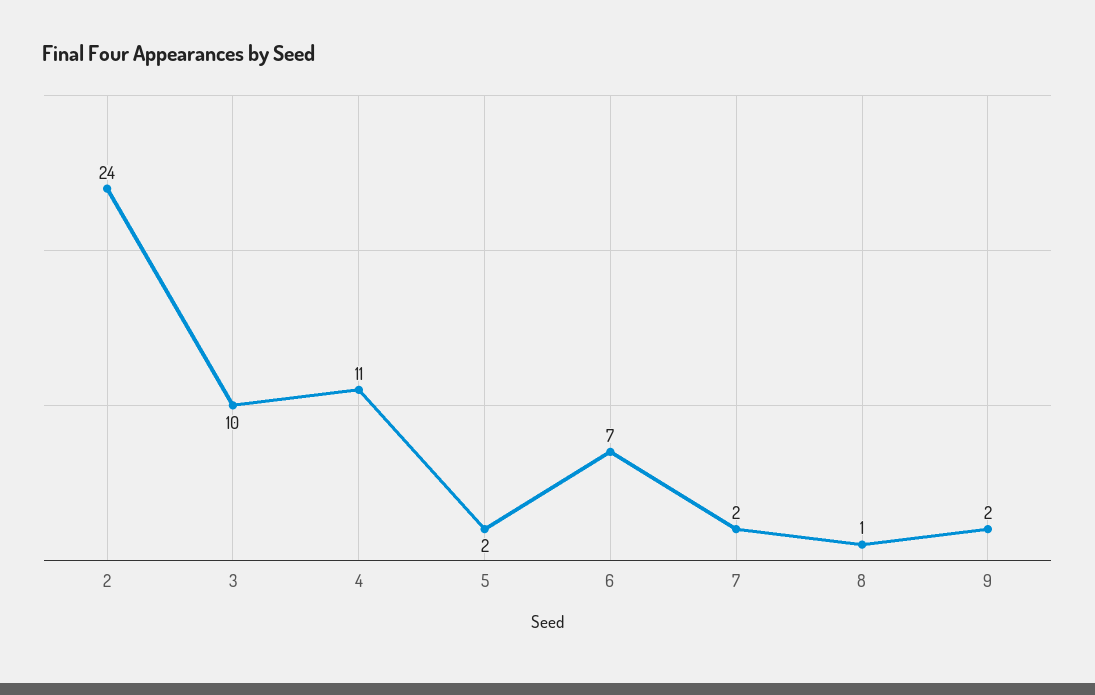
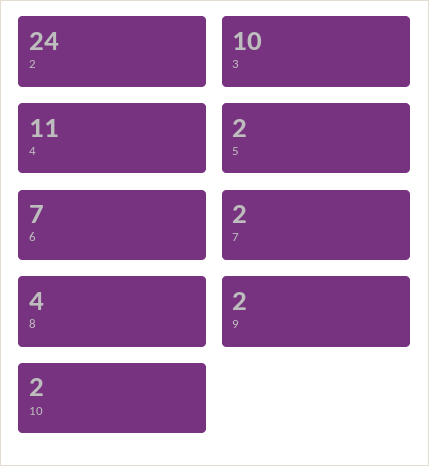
8: 1 -> 4
10: none -> 2

